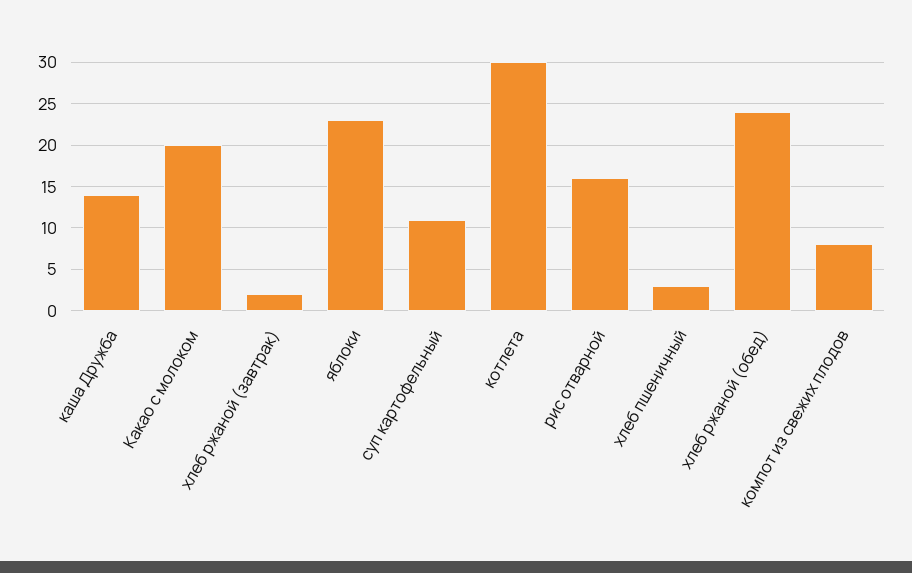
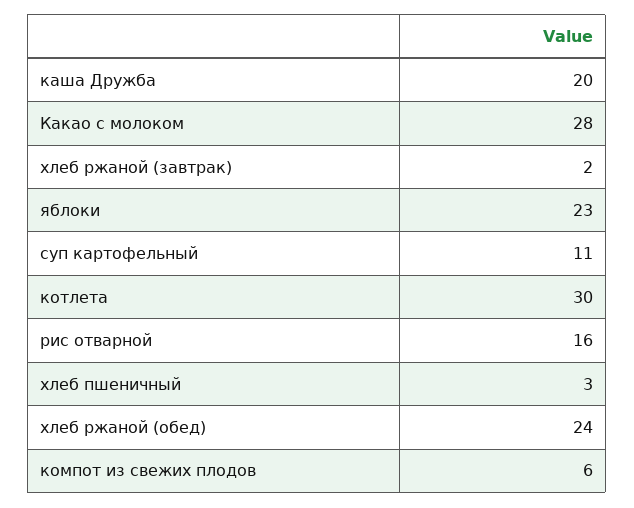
каша Дружба: 14 -> 20
Какао с молоком: 20 -> 28
компот из свежих плодов: 8 -> 6

